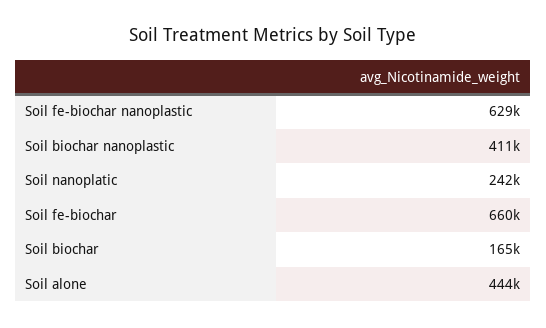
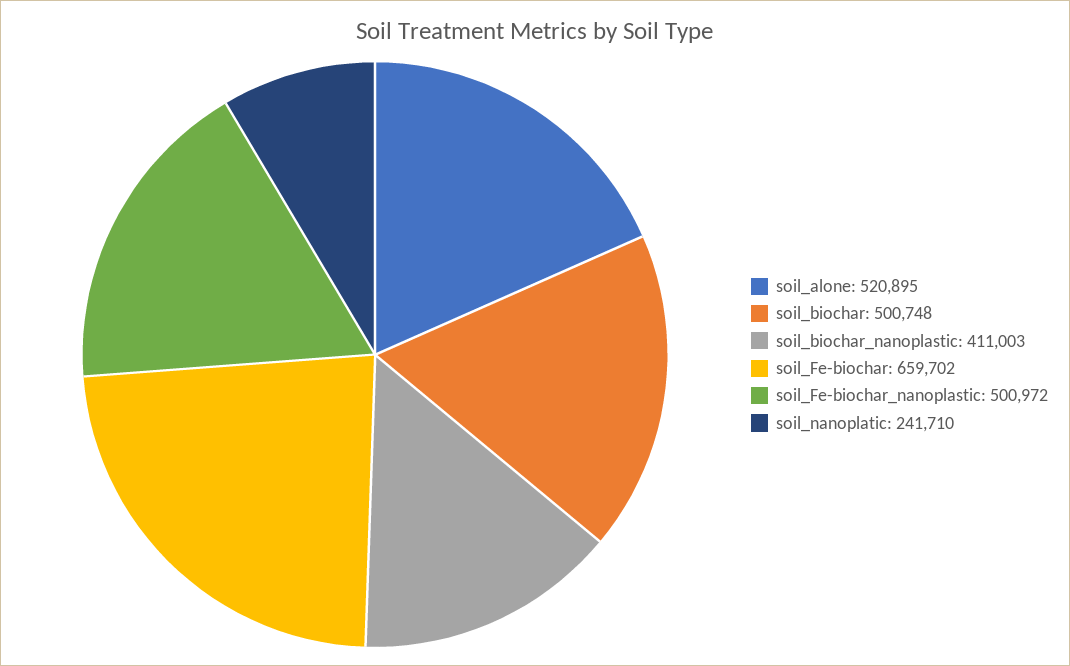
Soil fe-biochar nanoplastic: 629000 -> 500972
Soil biochar: 165000 -> 500748
Soil alone: 444000 -> 520895

